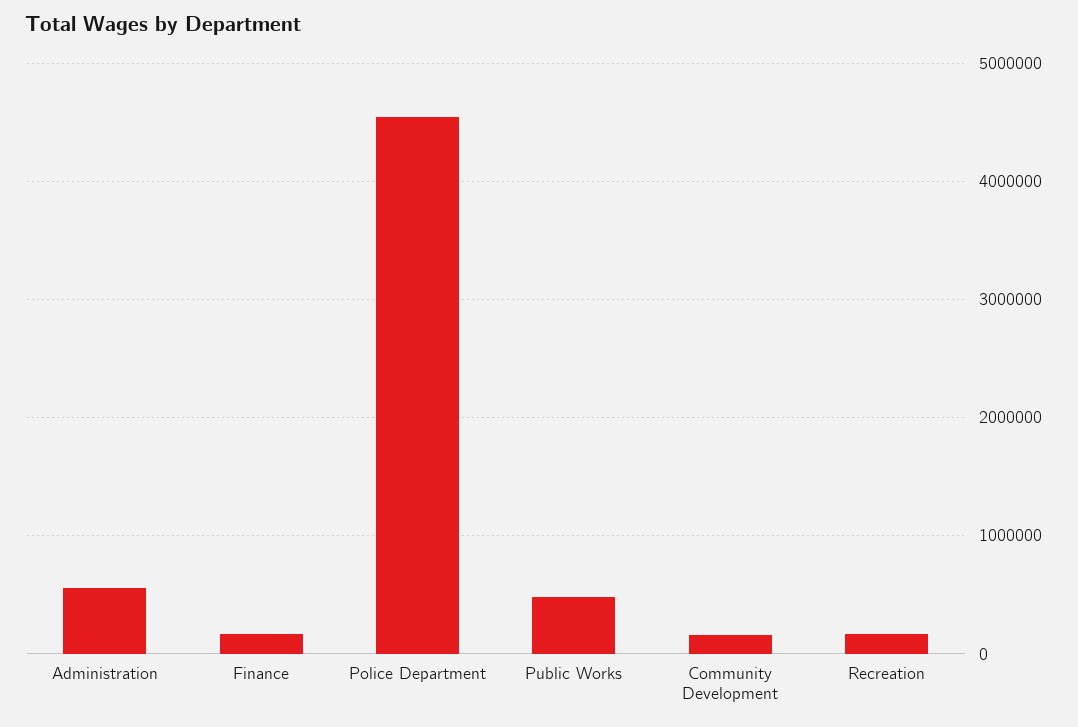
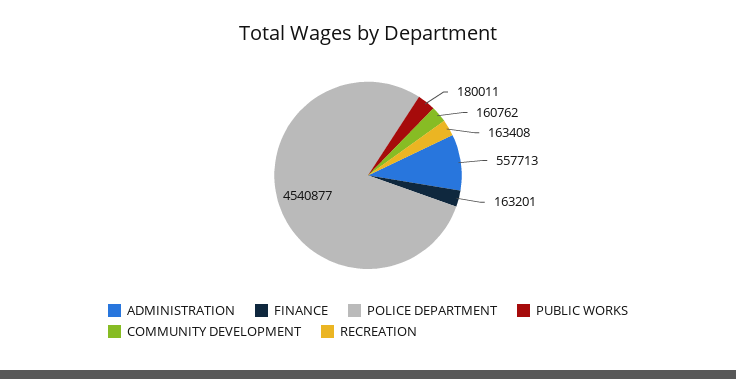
Public Works: 500000 -> 180011

